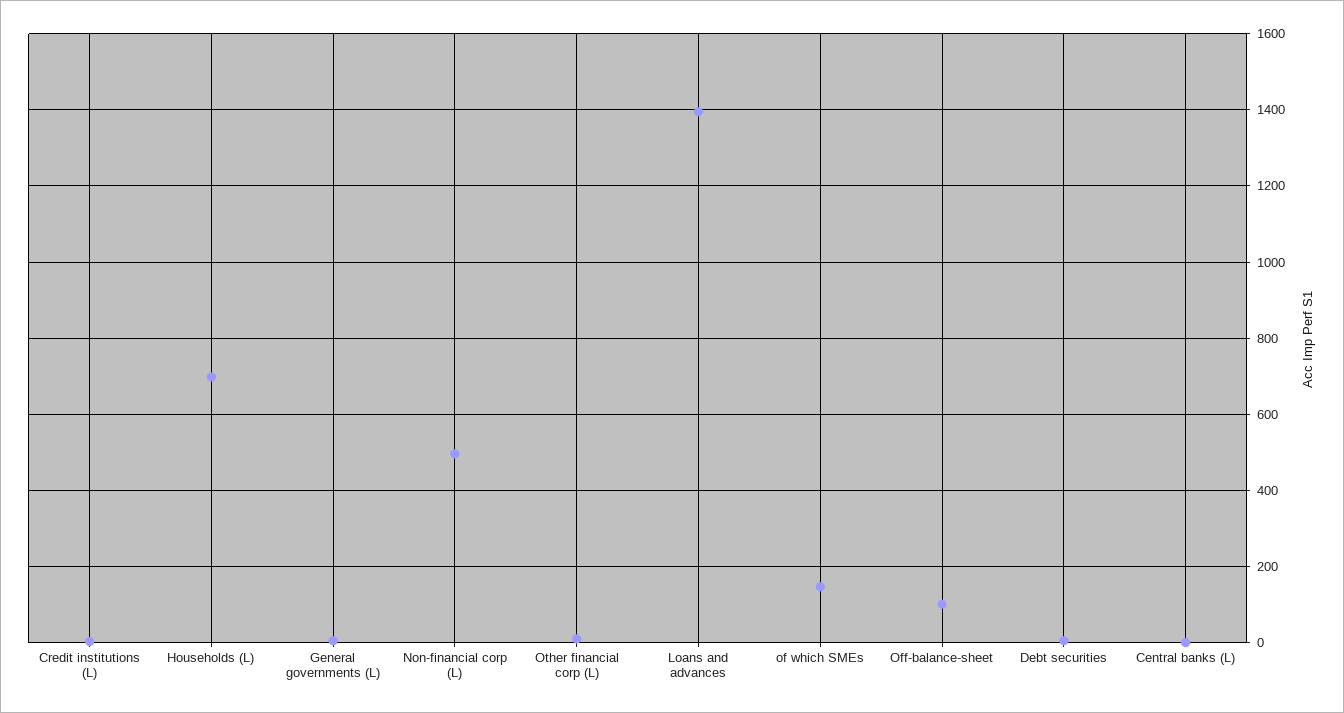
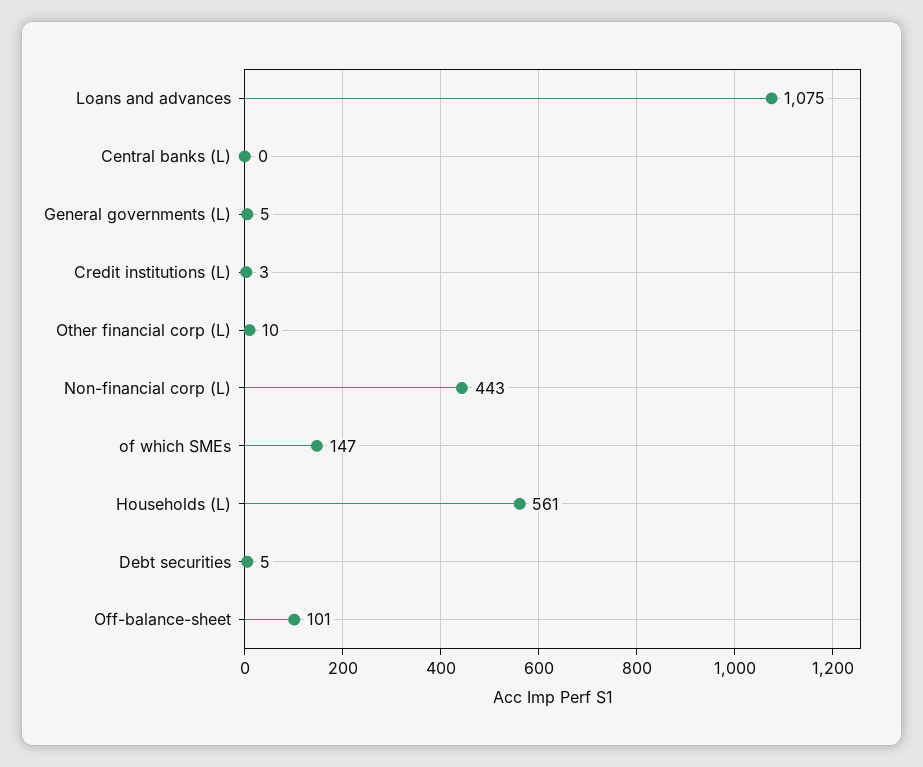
Households (L): 700 -> 561
Non-financial corp (L): 500 -> 443
Loans and advances: 1400 -> 1075

